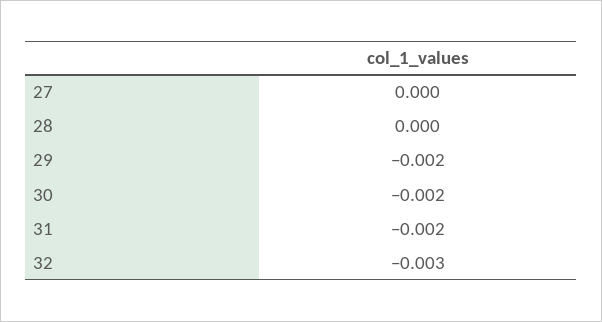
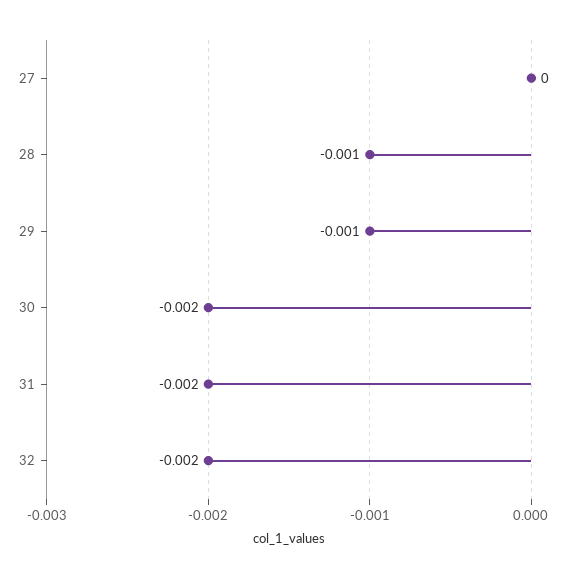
28: 0 -> -0.001
29: -0.002 -> -0.001
32: -0.003 -> -0.002

